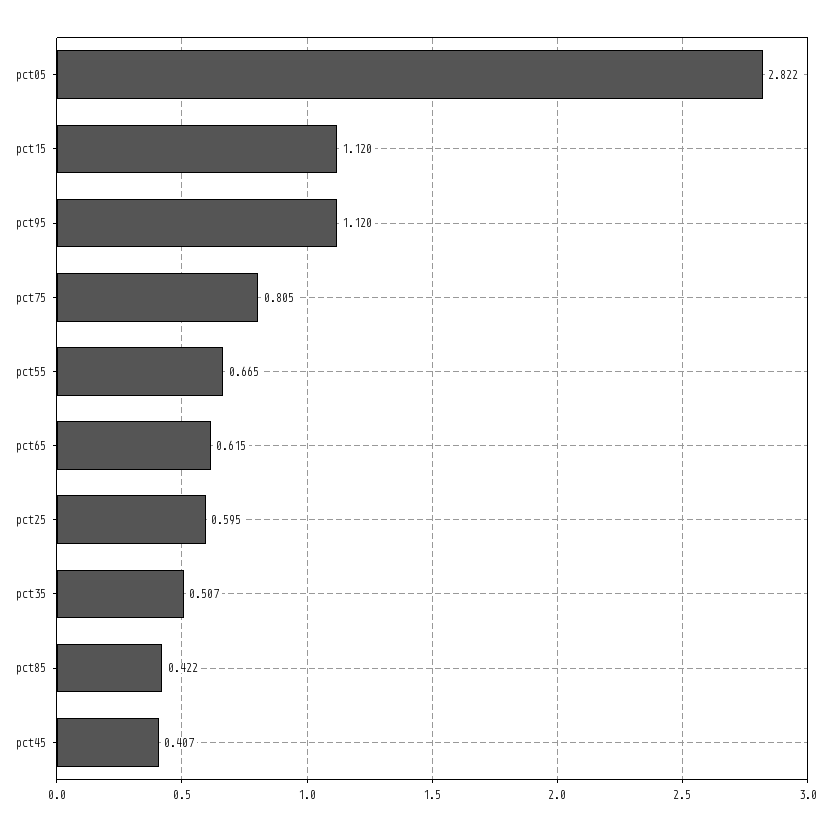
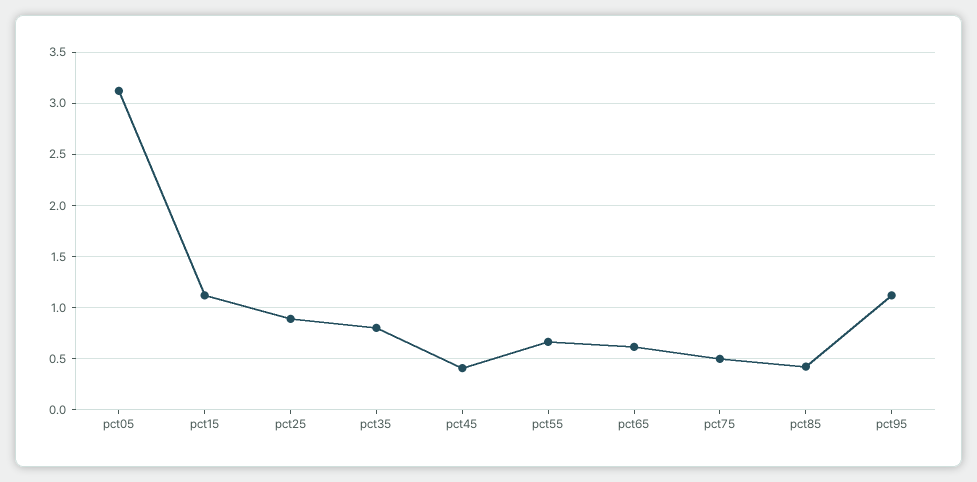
pct05: 2.822 -> 3.1
pct75: 0.805 -> 0.5
pct25: 0.595 -> 0.9
pct35: 0.507 -> 0.8

